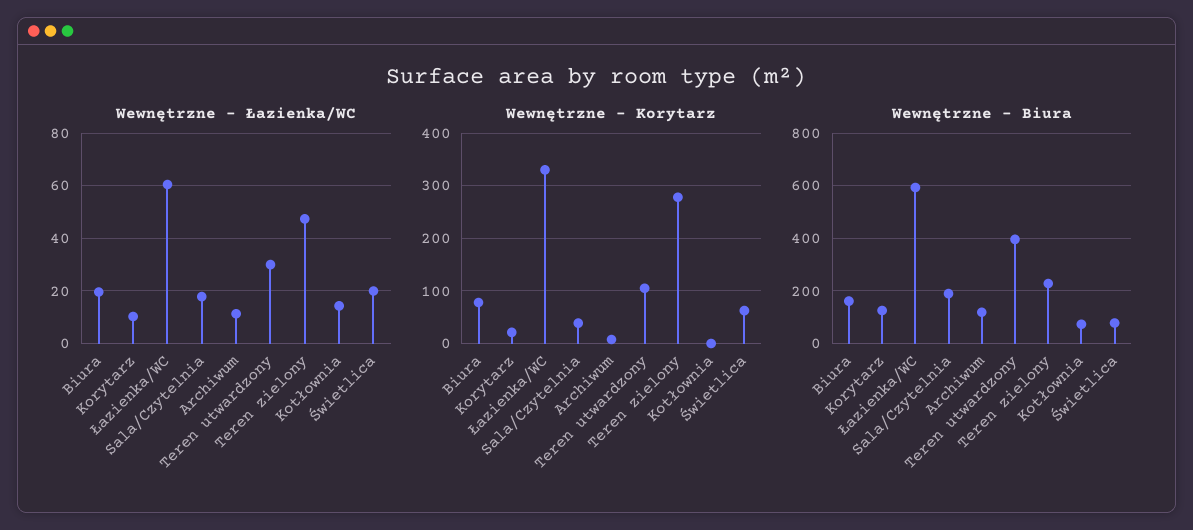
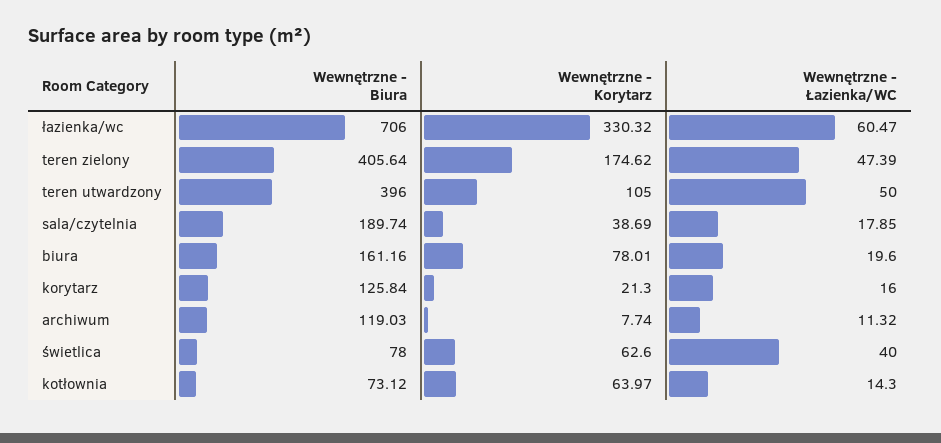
Wewnętrzne - Łazienka/WC, Korytarz: 10 -> 16
Wewnętrzne - Łazienka/WC, Teren utwardzony: 30 -> 50
Wewnętrzne - Łazienka/WC, Świetlica: 20 -> 40
Wewnętrzne - Korytarz, Teren zielony: 280 -> 174.62
Wewnętrzne - Korytarz, Kotłownia: 0 -> 63.97
Wewnętrzne - Biura, Łazienka/WC: 600 -> 706
Wewnętrzne - Biura, Teren zielony: 225 -> 405.64

